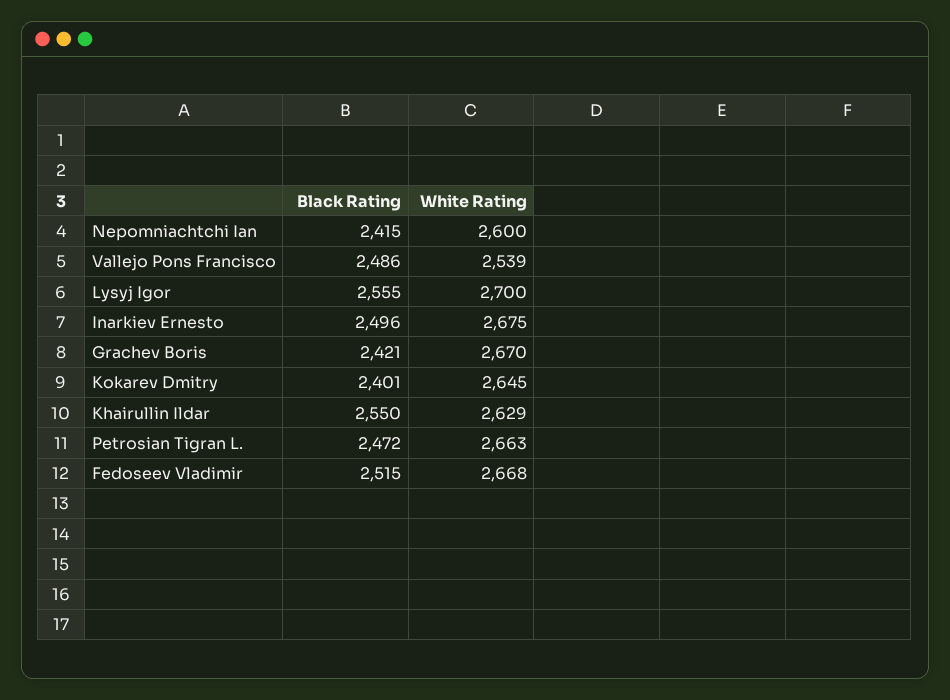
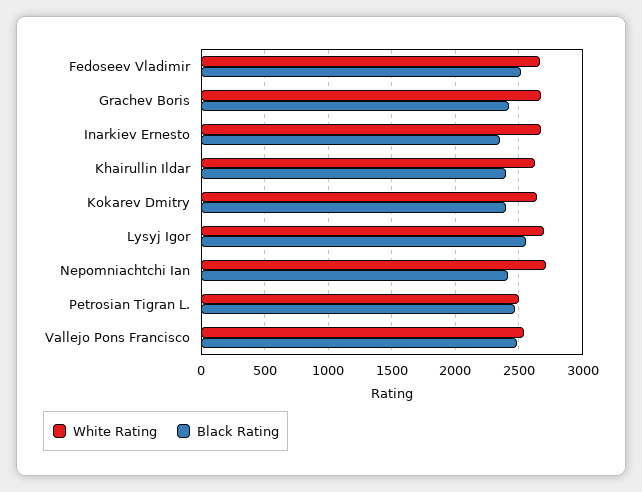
White Rating, Nepomniachtchi Ian: 2600 -> 2700
Black Rating, Inarkiev Ernesto: 2496 -> 2350
Black Rating, Khairullin Ildar: 2550 -> 2400
White Rating, Petrosian Tigran L.: 2663 -> 2500

